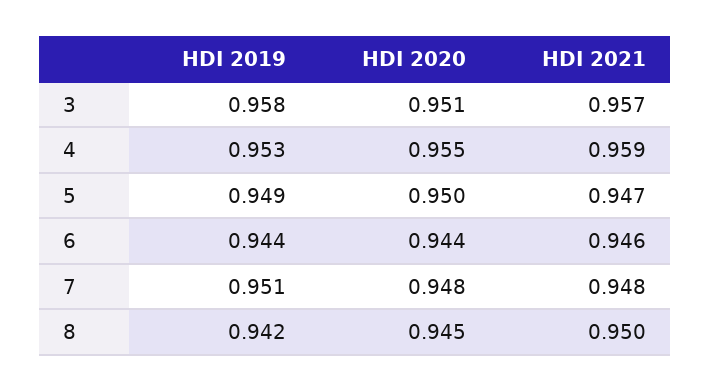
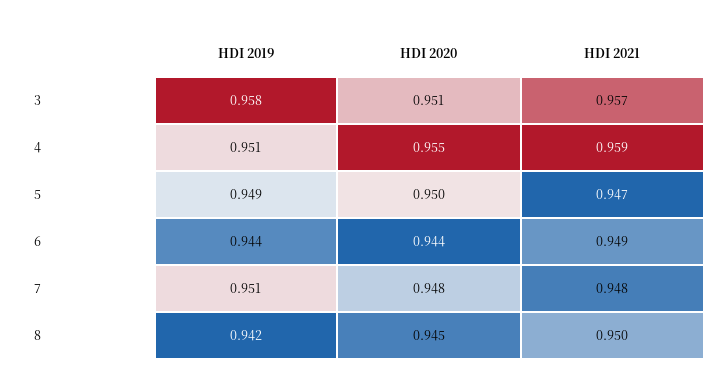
HDI 2019, 4: 0.953 -> 0.951
HDI 2021, 6: 0.946 -> 0.949

